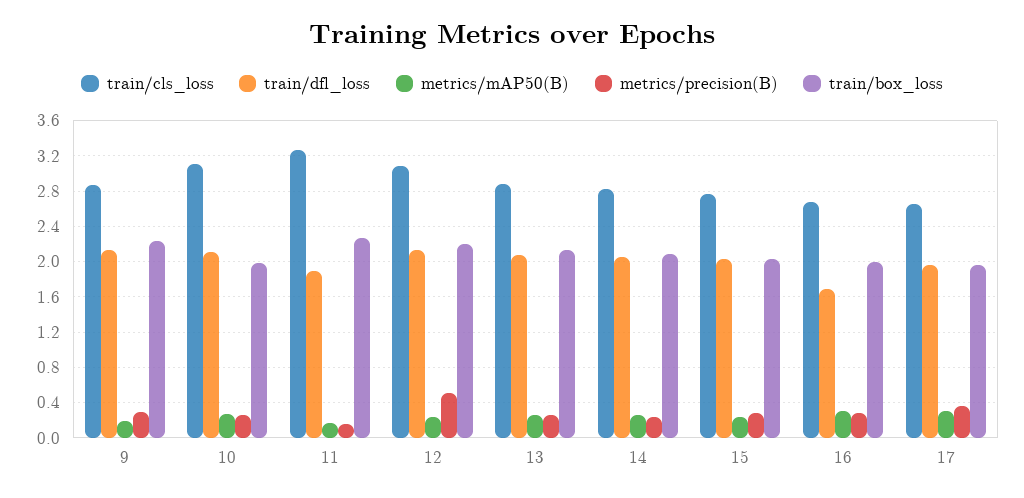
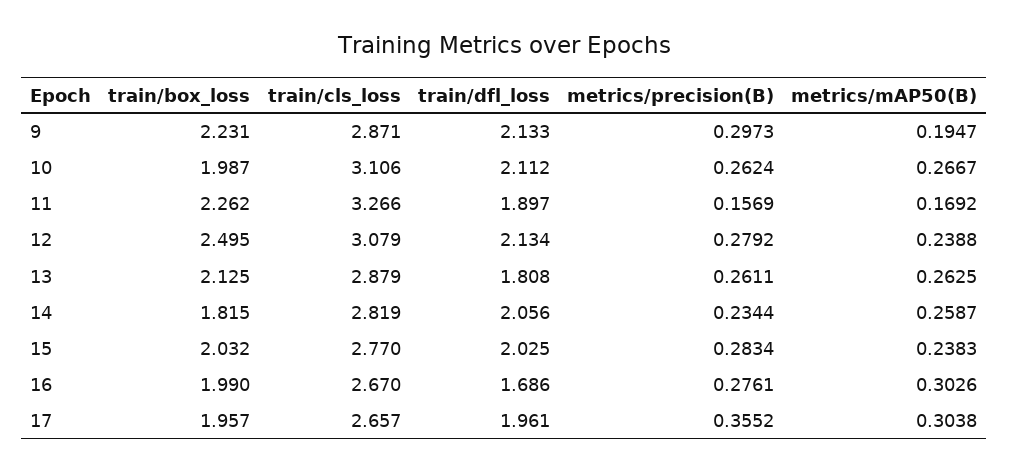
metrics/precision(B), 12: 0.5 -> 0.2792
train/box_loss, 12: 2.2 -> 2.495
train/dfl_loss, 13: 2.1 -> 1.808
train/box_loss, 14: 2.1 -> 1.815

